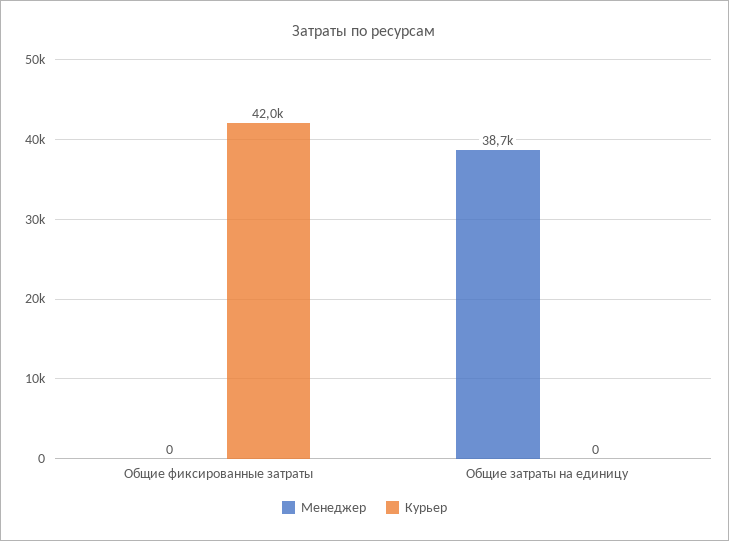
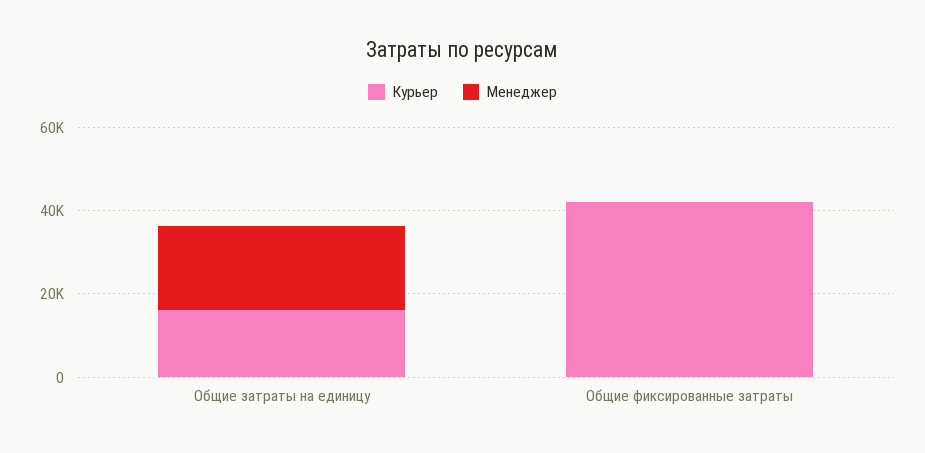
Менеджер, Общие затраты на единицу: 38700 -> 20000
Курьер, Общие затраты на единицу: 0 -> 15000

